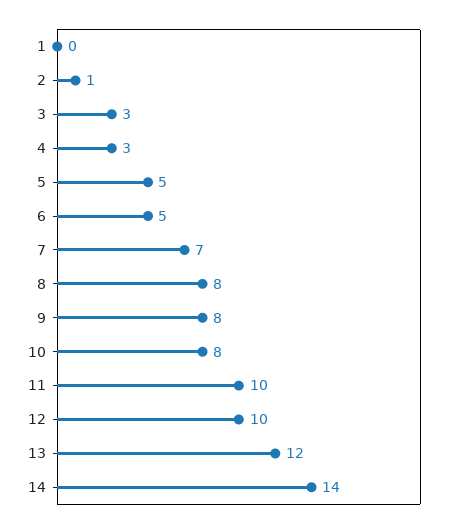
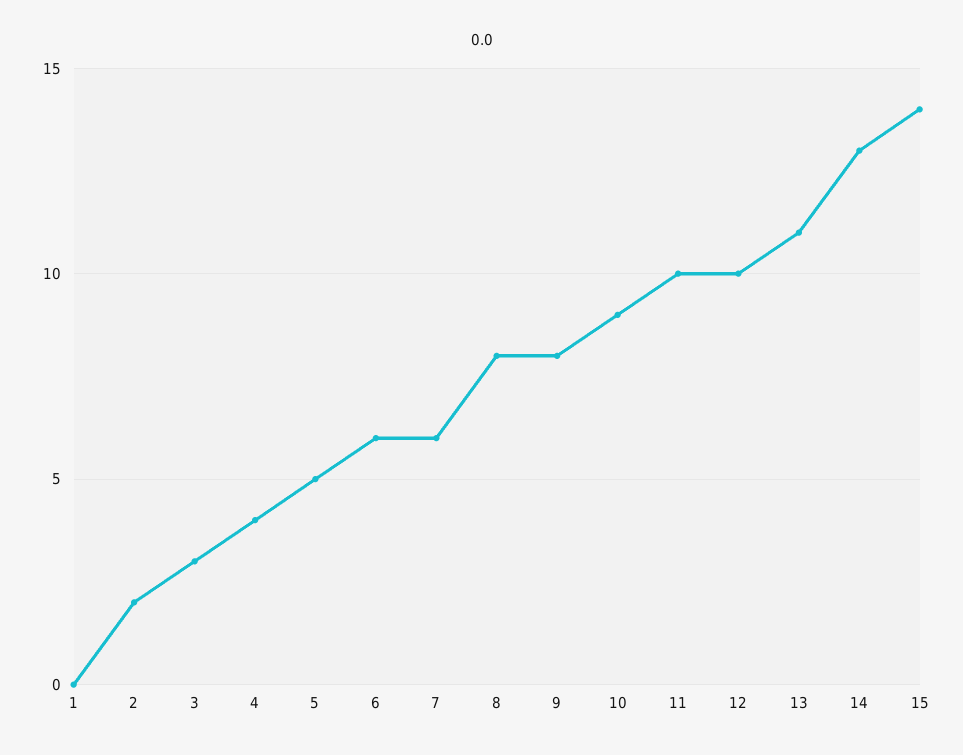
2: 1 -> 2
4: 3 -> 4
6: 5 -> 6
7: 7 -> 6
10: 8 -> 9
13: 12 -> 11
14: 14 -> 13
15: none -> 14

